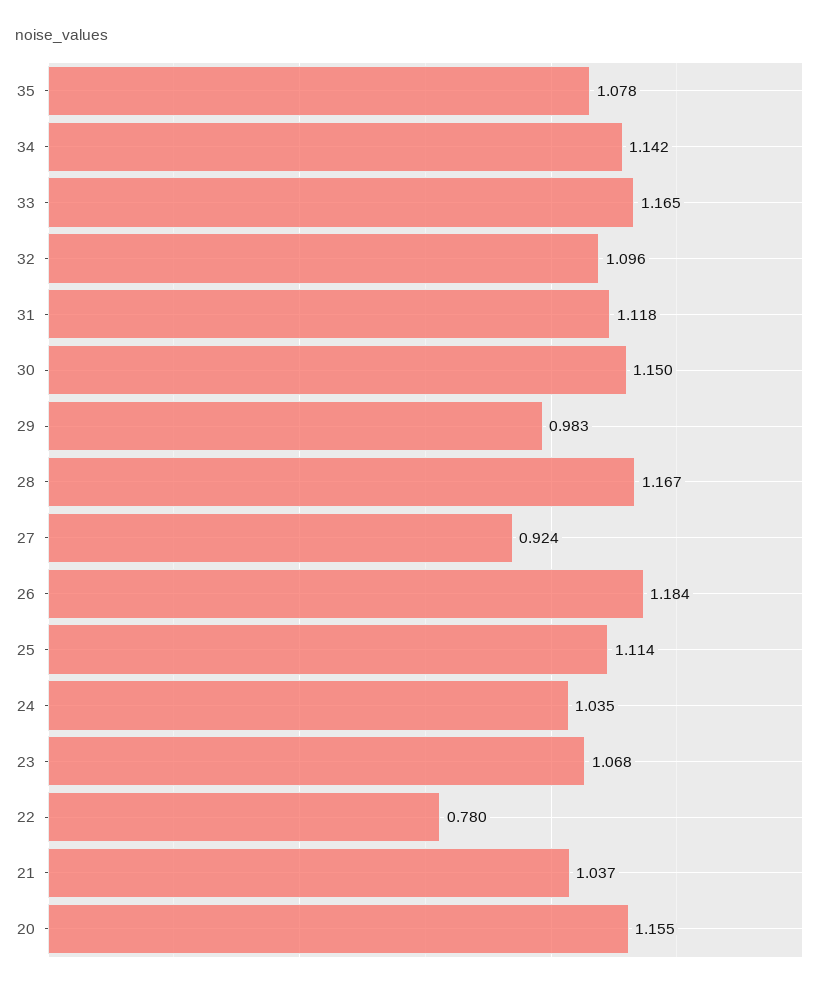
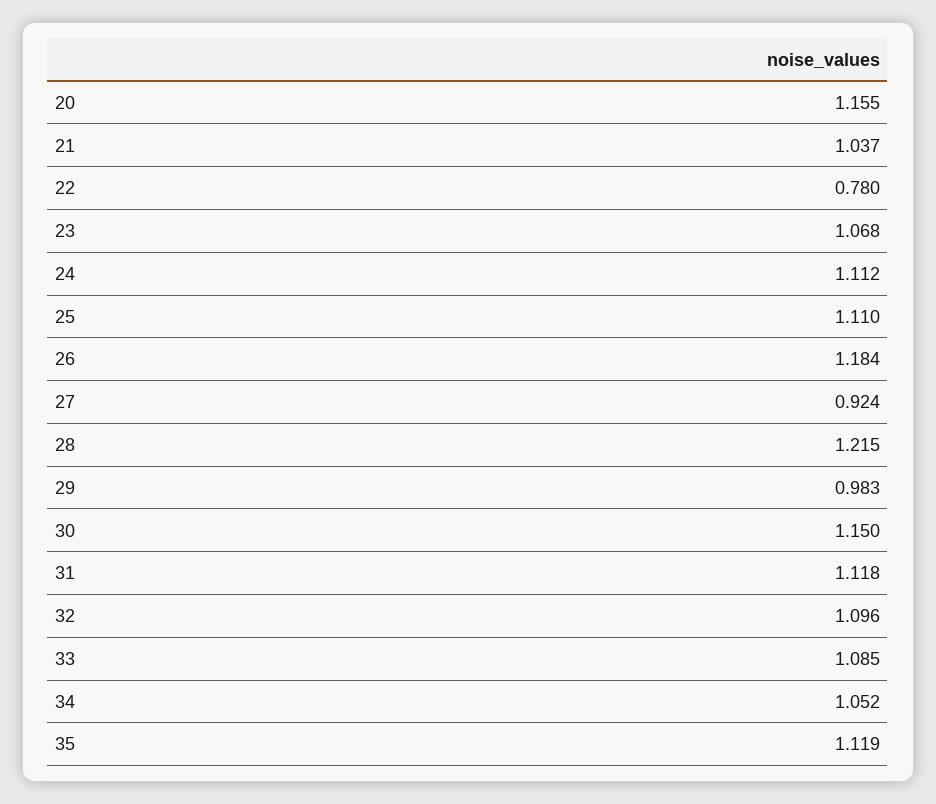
35: 1.078 -> 1.119
34: 1.142 -> 1.052
33: 1.165 -> 1.085
28: 1.167 -> 1.215
25: 1.114 -> 1.11
24: 1.035 -> 1.112

